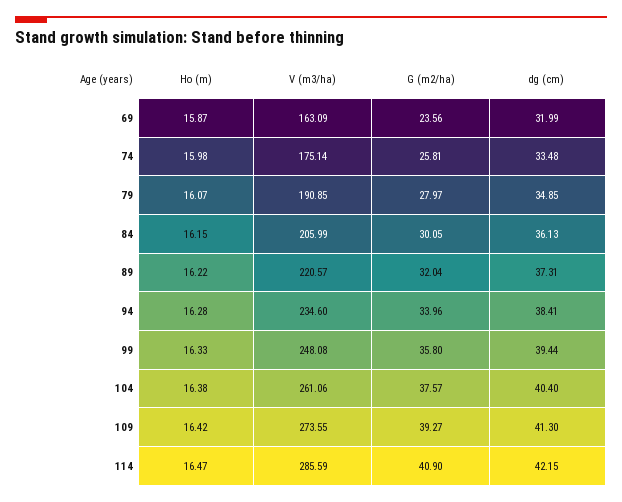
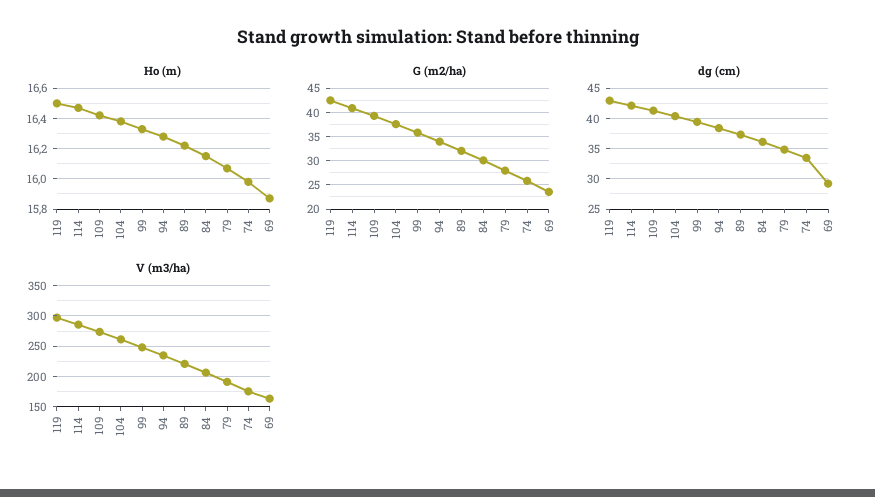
dg (cm), 69: 31.99 -> 29
Ho (m), 119: none -> 16.5
G (m2/ha), 119: none -> 42.5
dg (cm), 119: none -> 43
V (m3/ha), 119: none -> 300

